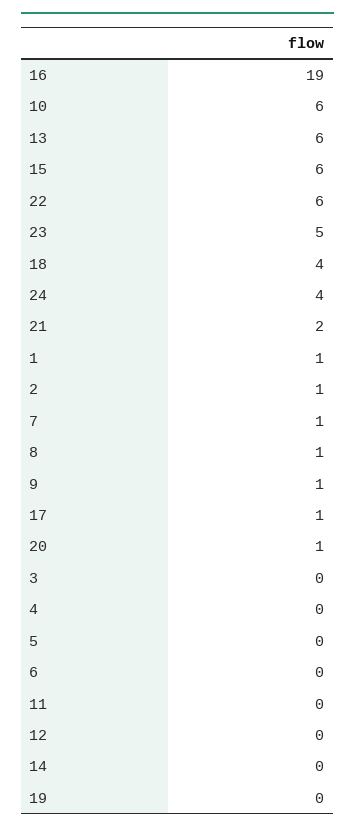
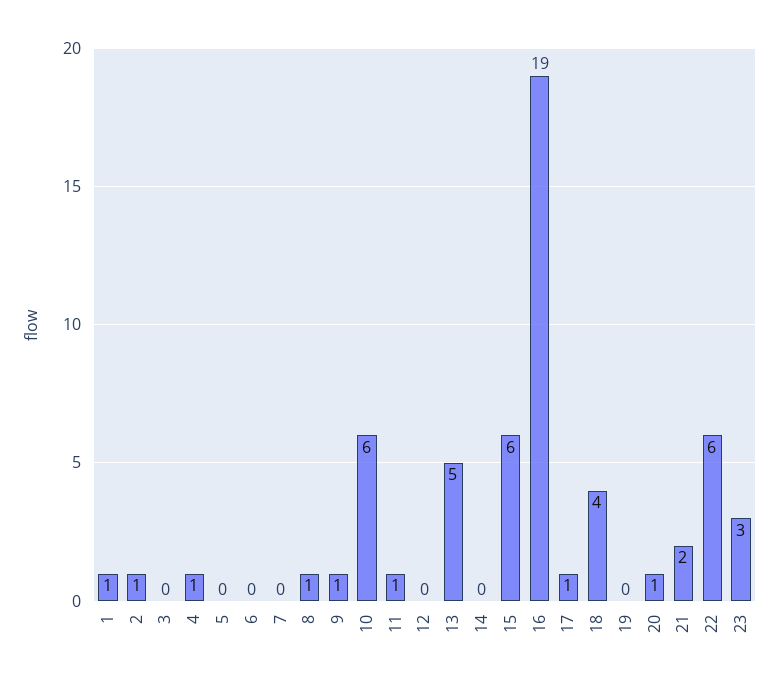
13: 6 -> 5
23: 5 -> 3
24: 4 -> none
7: 1 -> 0
4: 0 -> 1
11: 0 -> 1

